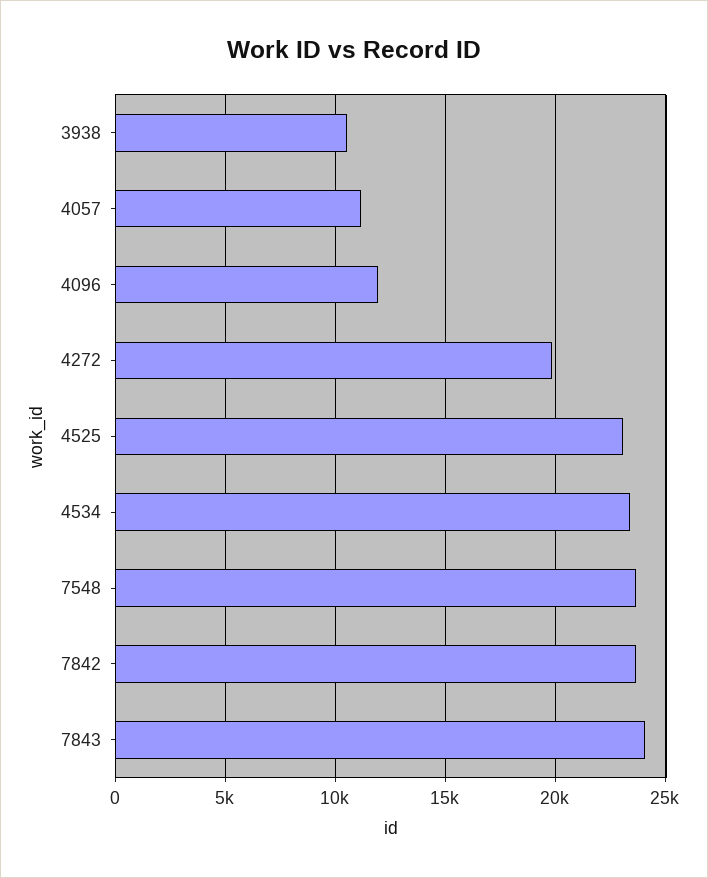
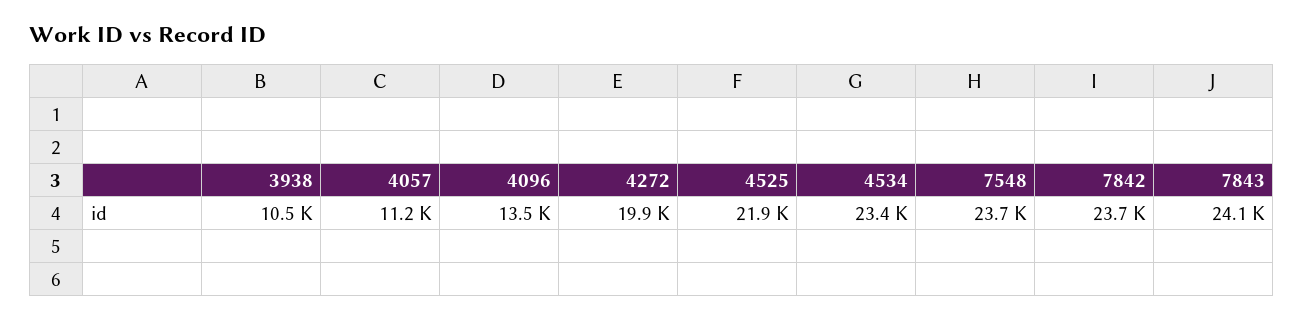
4096: 12000 -> 13500
4525: 23000 -> 21900

